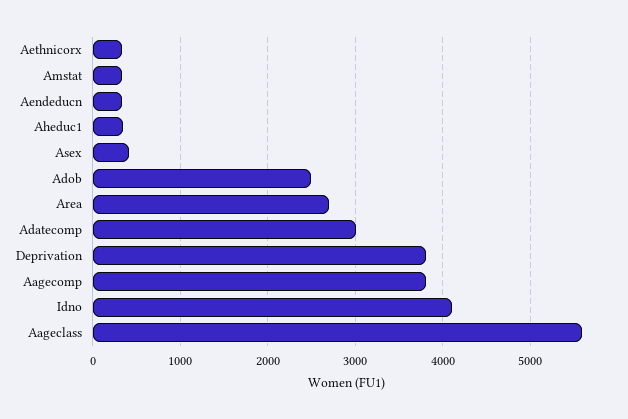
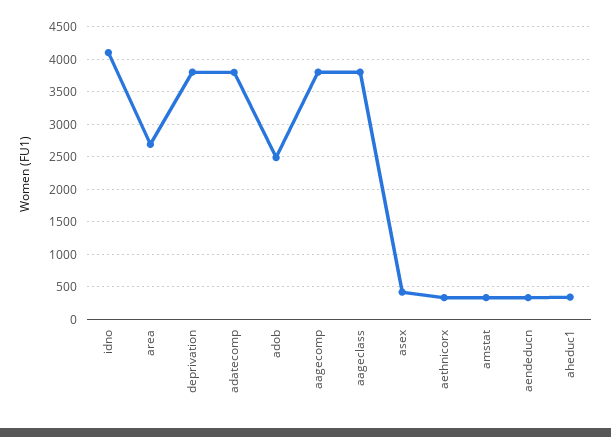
Adatecomp: 3000 -> 3800
Aageclass: 5600 -> 3800

